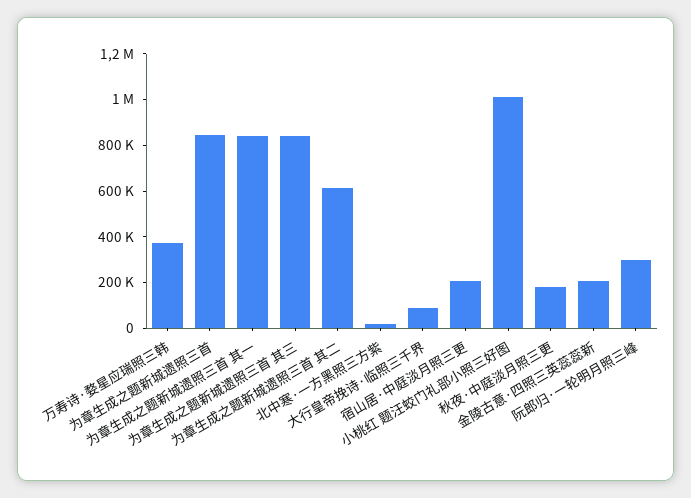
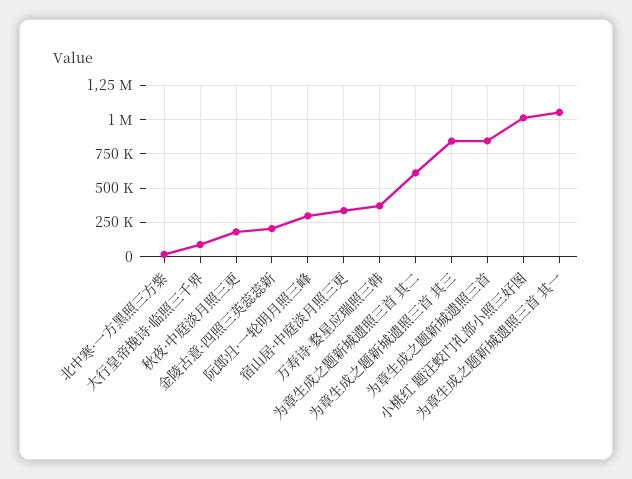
为章生成之题新城遗照三首 其一: 850000 -> 1050000
宿山居·中庭淡月照三更: 200000 -> 350000

